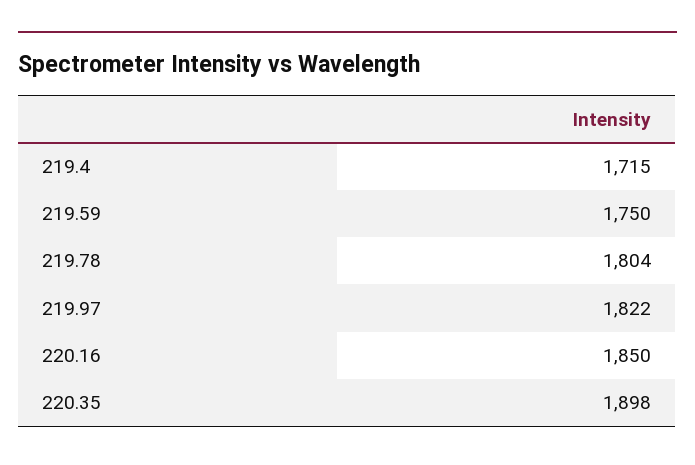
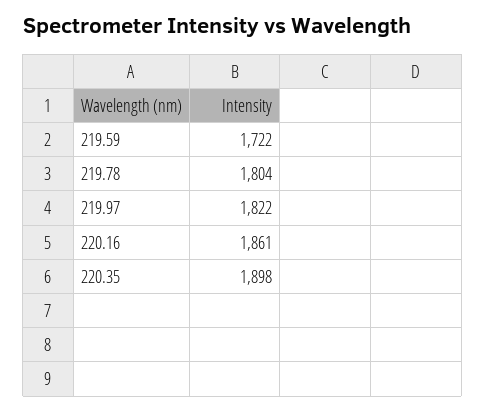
219.4: 1715 -> none
219.59: 1750 -> 1722
220.16: 1850 -> 1861

